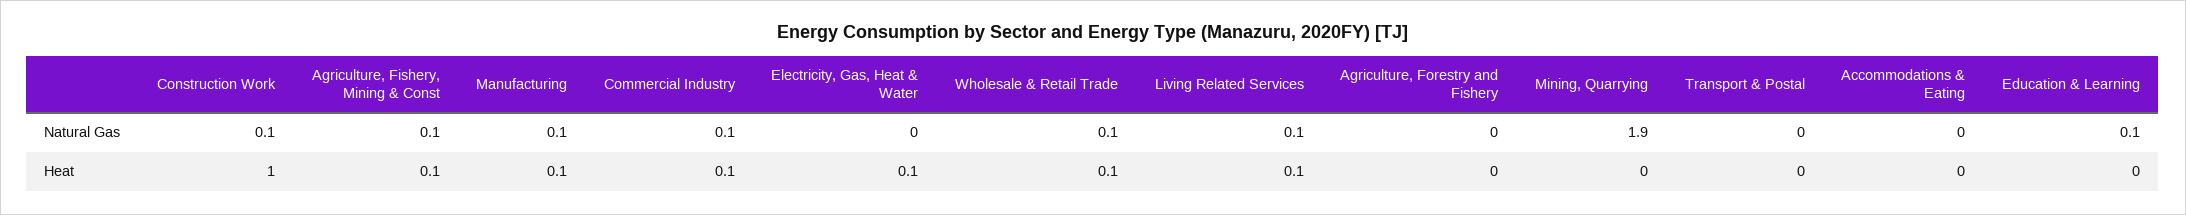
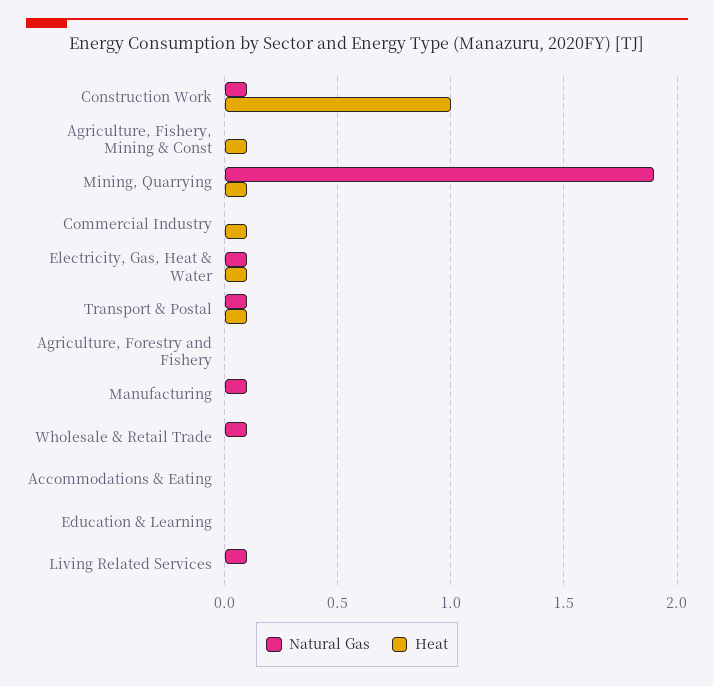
Natural Gas, Agriculture, Fishery, Mining & Const: 0.1 -> 0
Natural Gas, Commercial Industry: 0.1 -> 0
Natural Gas, Electricity, Gas, Heat & Water: 0 -> 0.1
Natural Gas, Transport & Postal: 0 -> 0.1
Natural Gas, Education & Learning: 0.1 -> 0
Heat, Manufacturing: 0.1 -> 0
Heat, Wholesale & Retail Trade: 0.1 -> 0
Heat, Living Related Services: 0.1 -> 0
Heat, Mining, Quarrying: 0 -> 0.1
Heat, Transport & Postal: 0 -> 0.1

